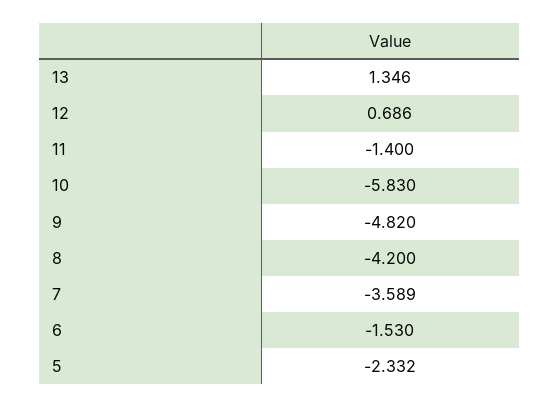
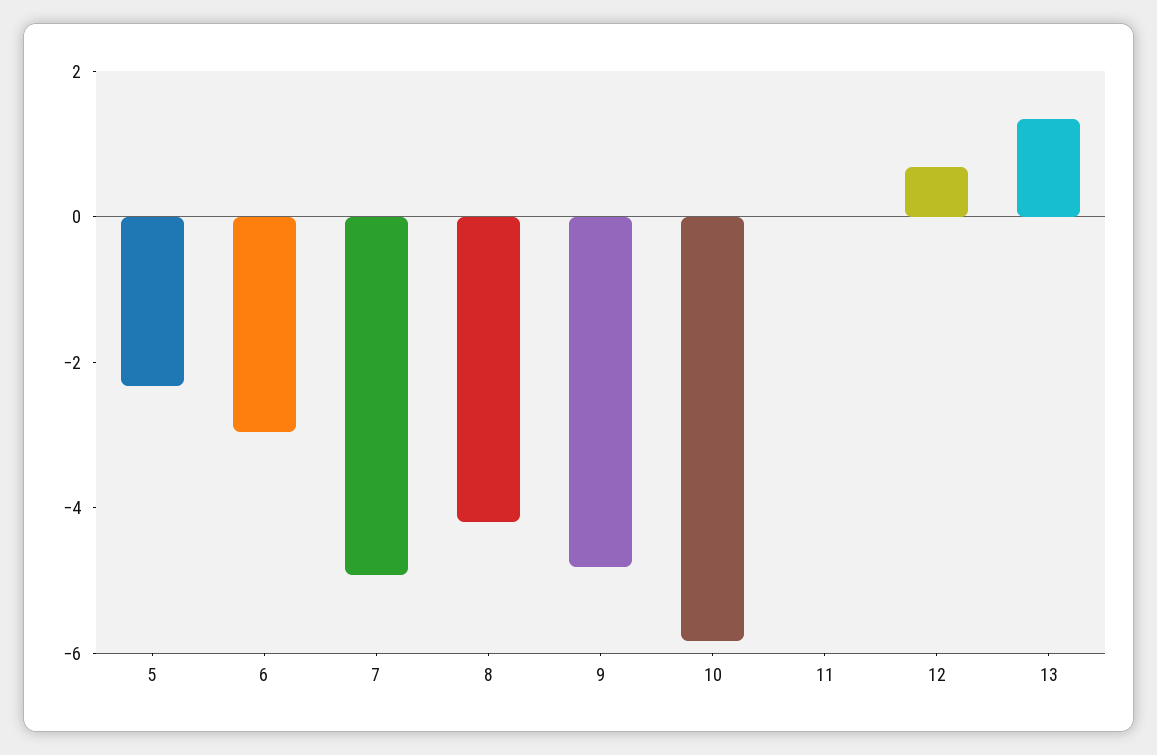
11: -1.4 -> 0
7: -3.589 -> -5
6: -1.53 -> -3

